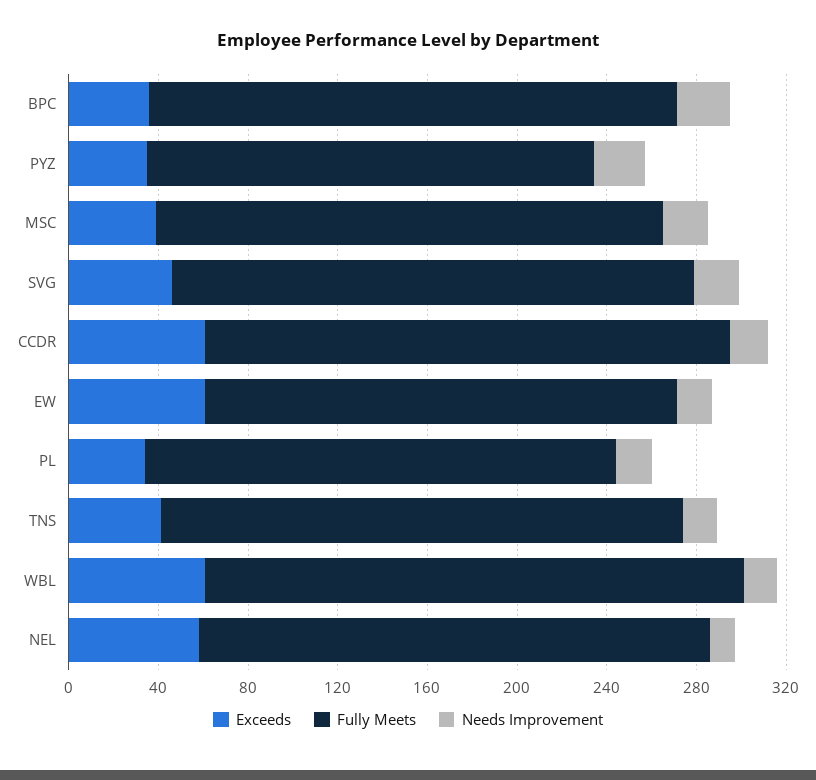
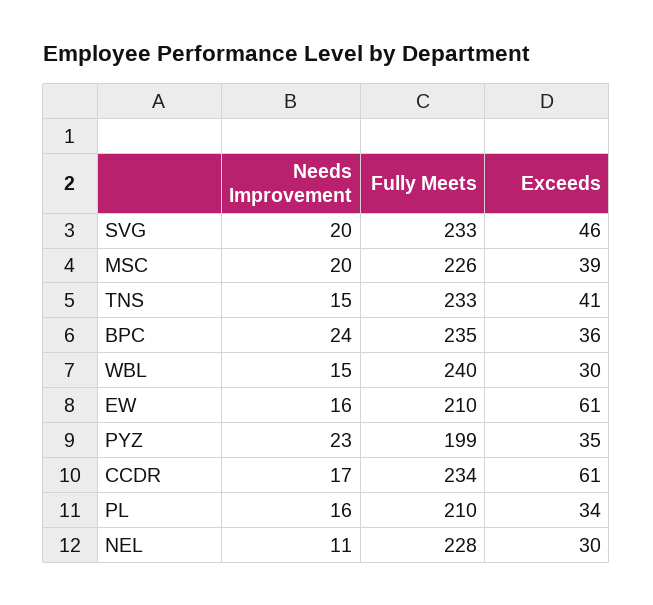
Exceeds, WBL: 60 -> 30
Exceeds, NEL: 60 -> 30

